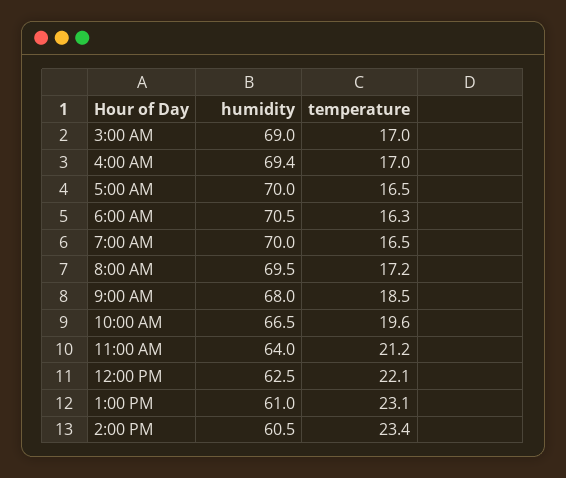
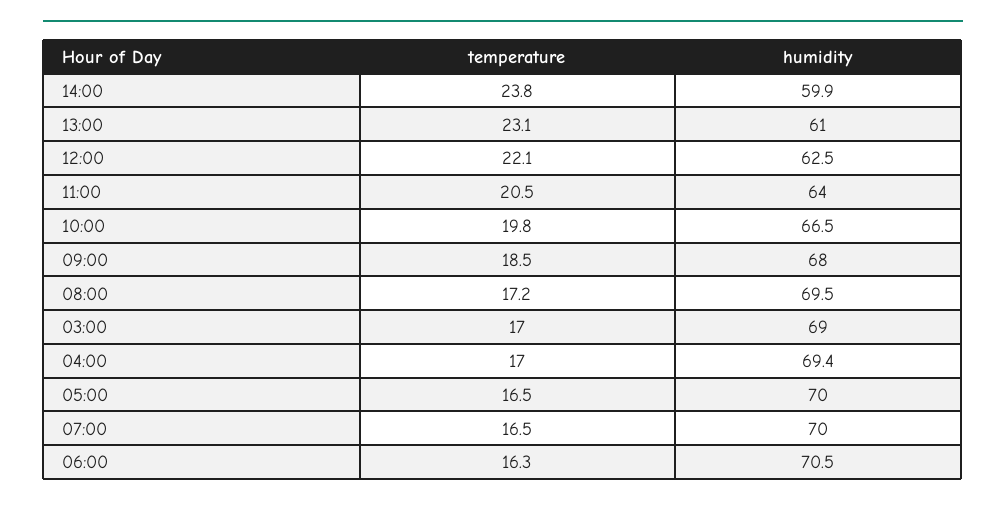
temperature, 10:00 AM: 19.6 -> 19.8
temperature, 11:00 AM: 21.2 -> 20.5
humidity, 2:00 PM: 60.5 -> 59.9
temperature, 2:00 PM: 23.4 -> 23.8

